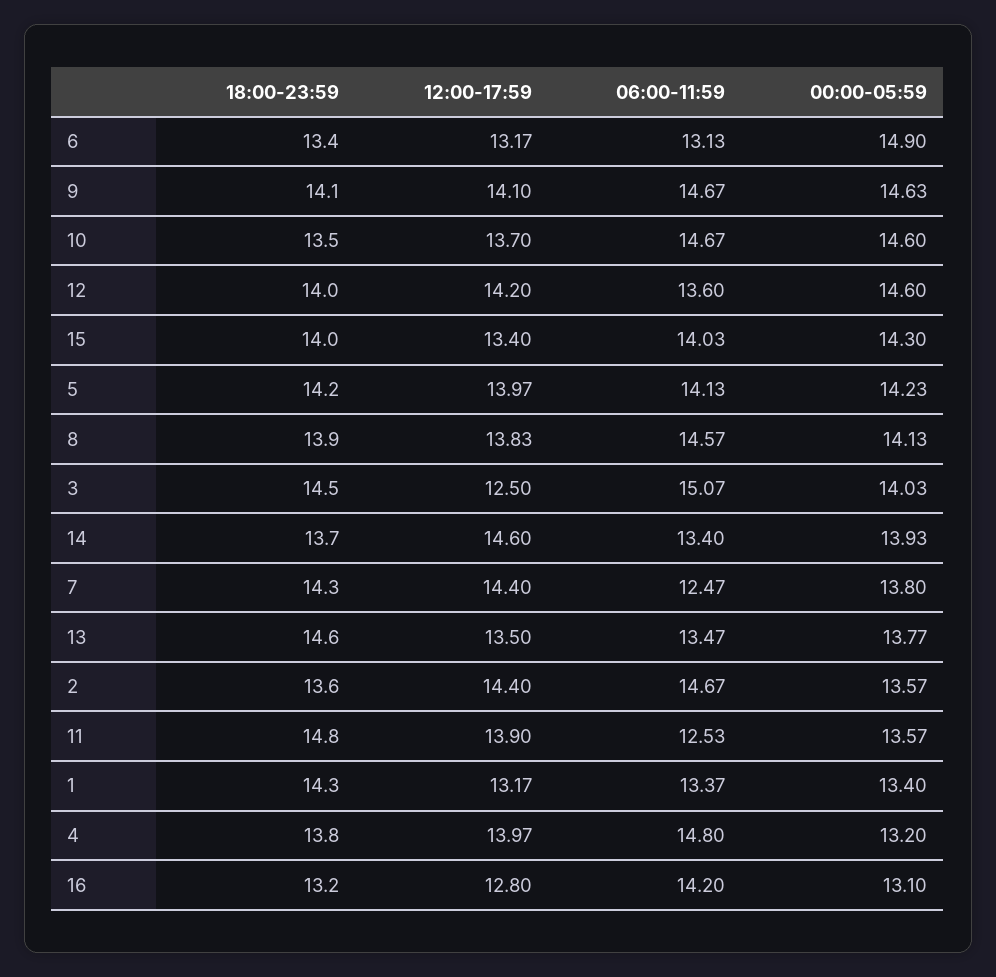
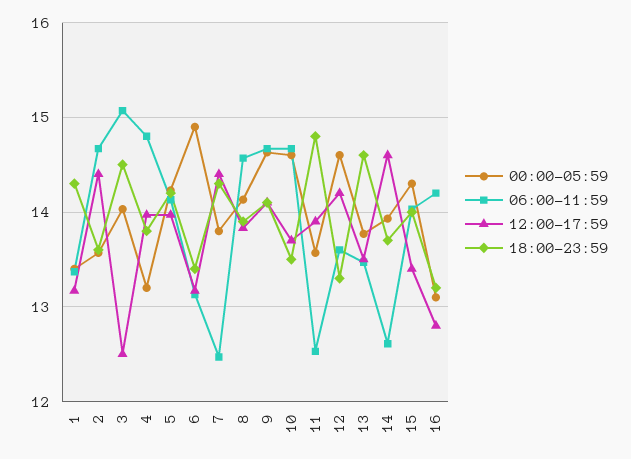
18:00-23:59, 12: 14 -> 13.3
06:00-11:59, 14: 13.4 -> 12.6

